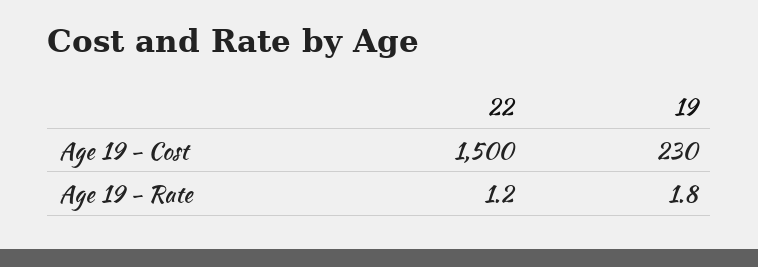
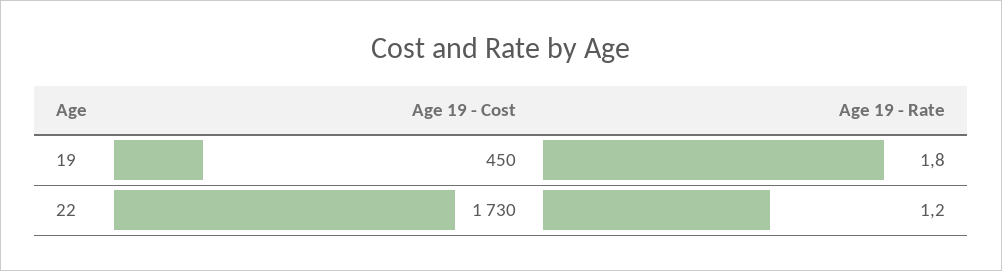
22, Age 19 - Cost: 1500 -> 1730
19, Age 19 - Cost: 230 -> 450

